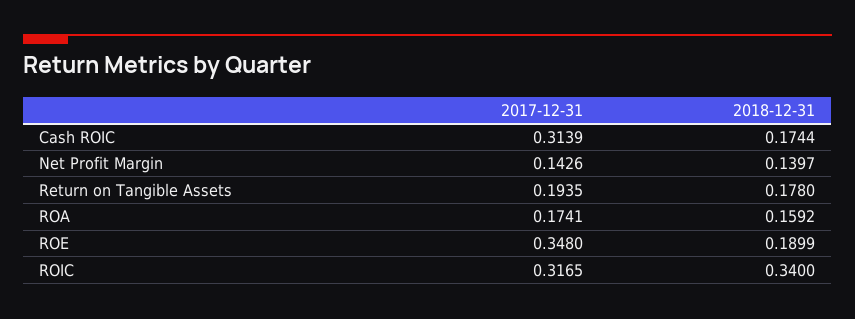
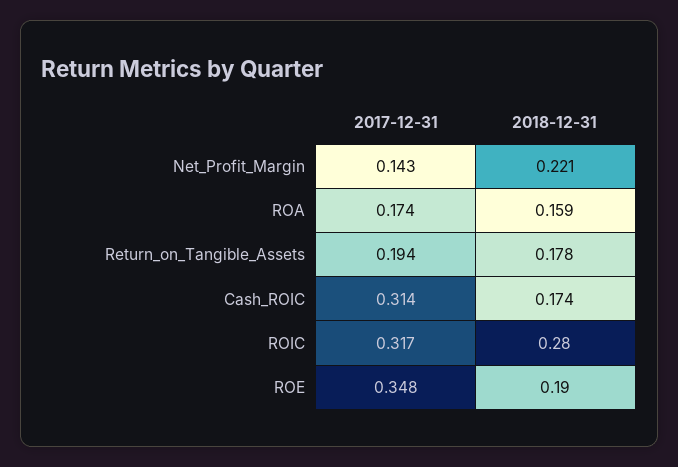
2018-12-31, Net Profit Margin: 0.1397 -> 0.221
2018-12-31, ROIC: 0.34 -> 0.28

